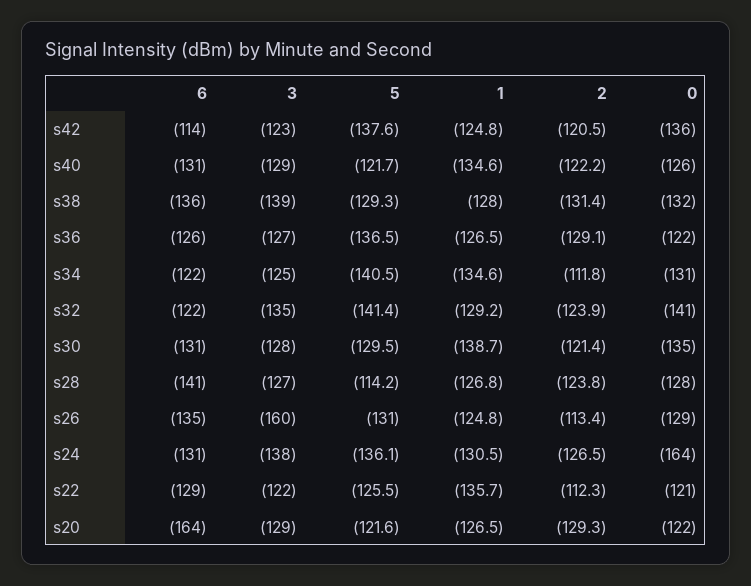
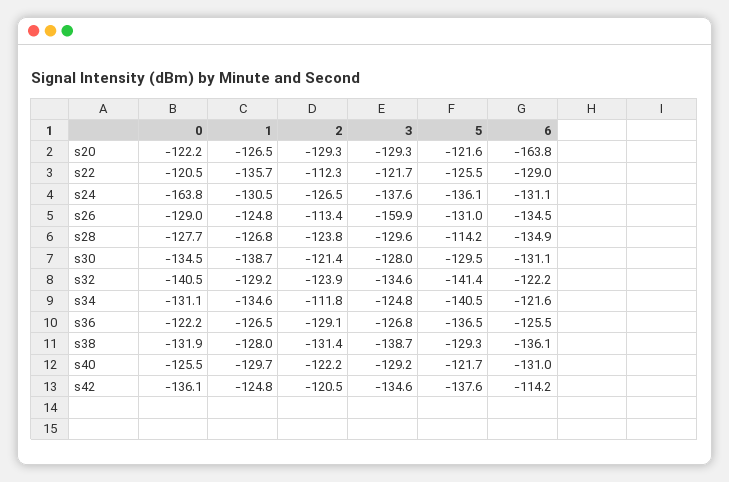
3, s42: -123 -> -134.6
1, s40: -134.6 -> -129.7
6, s28: -141 -> -134.9
3, s28: -127 -> -129.6

